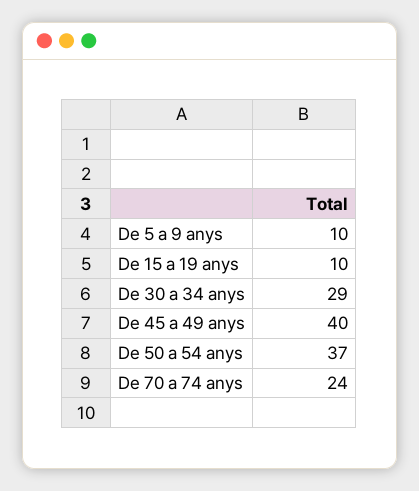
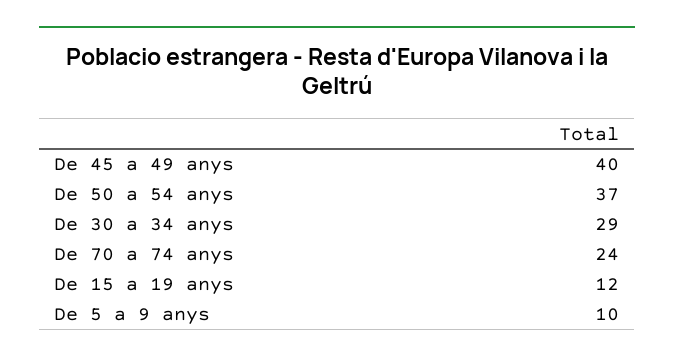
De 15 a 19 anys: 10 -> 12

